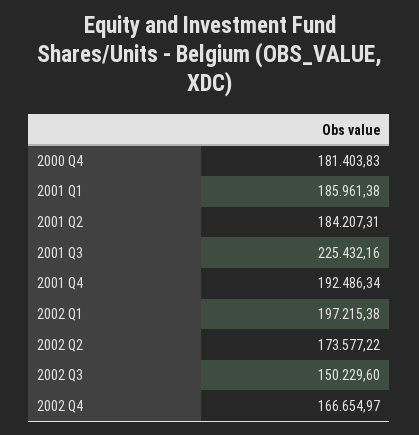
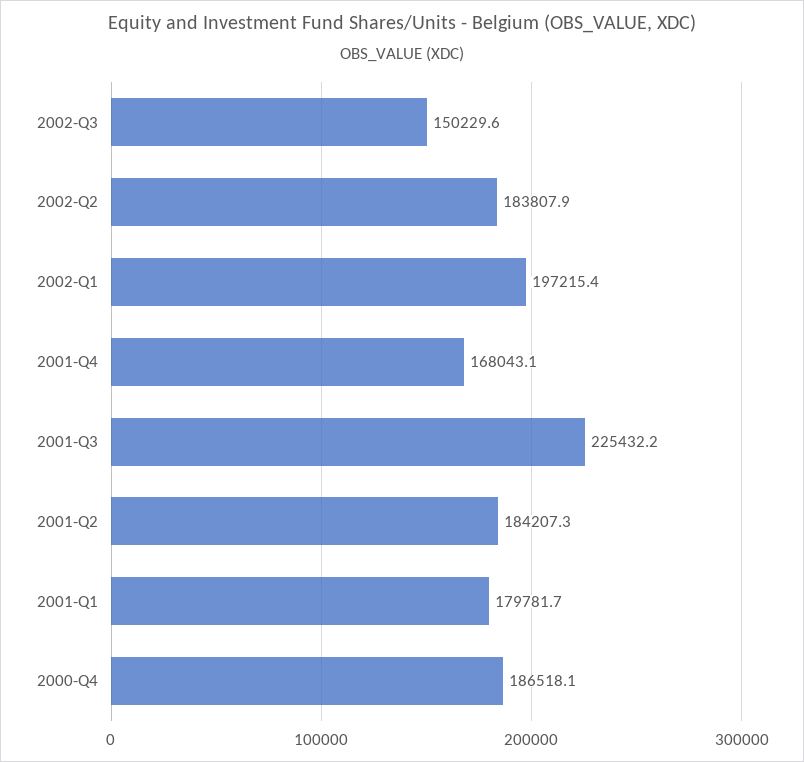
2000 Q4: 181403.83 -> 186518.1
2001 Q1: 185961.38 -> 179781.7
2001 Q4: 192486.34 -> 168043.1
2002 Q2: 173577.22 -> 183807.9
2002 Q4: 166654.97 -> none

